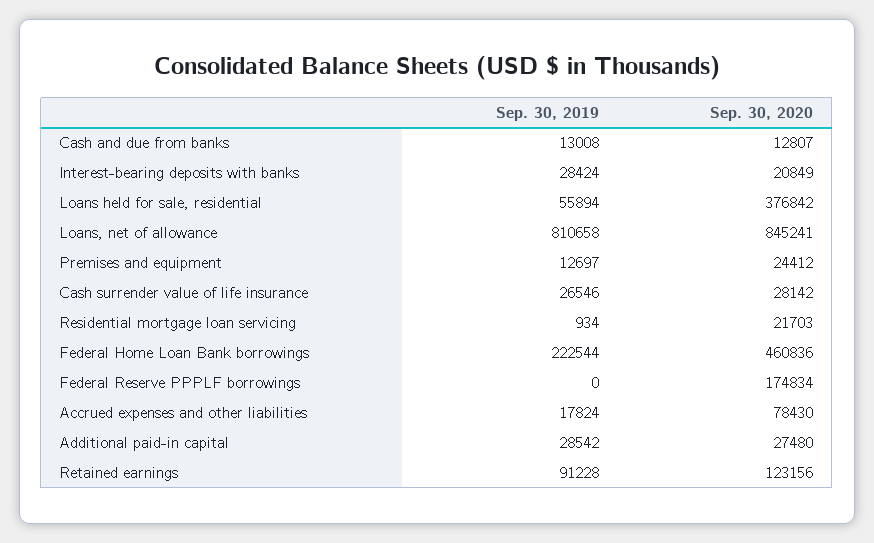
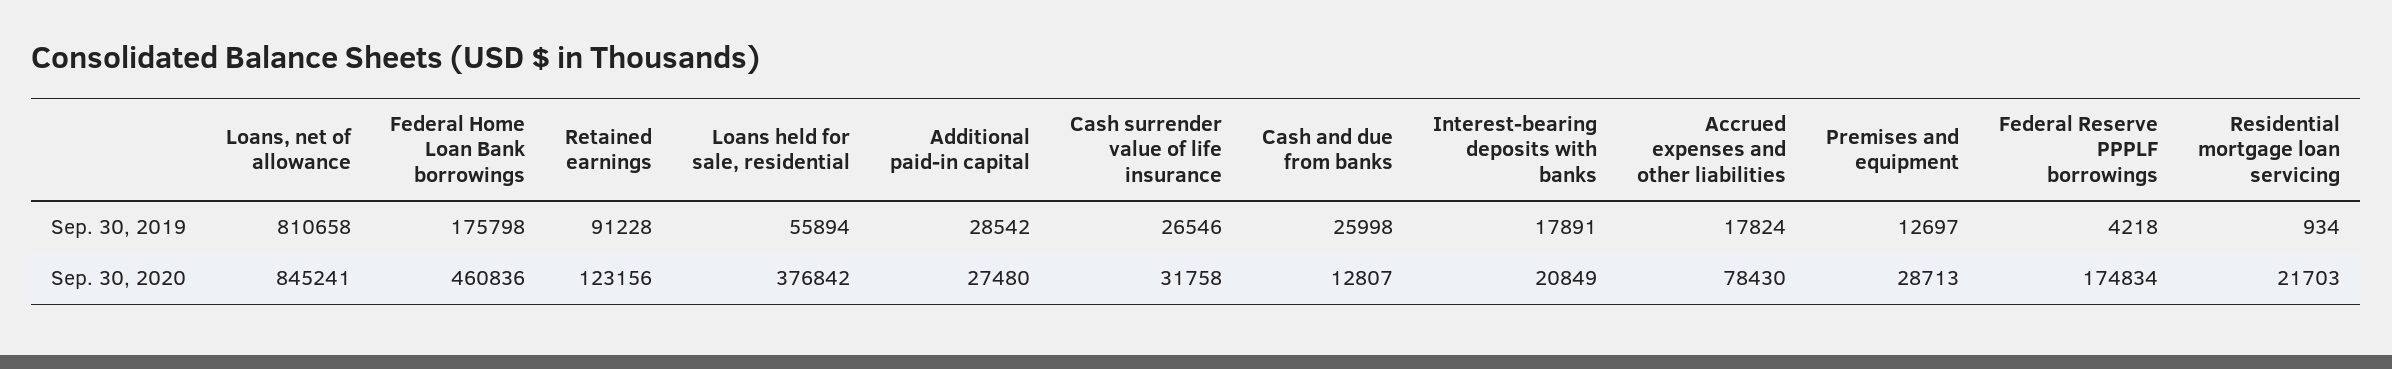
Sep. 30, 2019, Cash and due from banks: 13008 -> 25998
Sep. 30, 2019, Interest-bearing deposits with banks: 28424 -> 17891
Sep. 30, 2020, Premises and equipment: 24412 -> 28713
Sep. 30, 2020, Cash surrender value of life insurance: 28142 -> 31758
Sep. 30, 2019, Federal Home Loan Bank borrowings: 222544 -> 175798
Sep. 30, 2019, Federal Reserve PPPLF borrowings: 0 -> 4218

